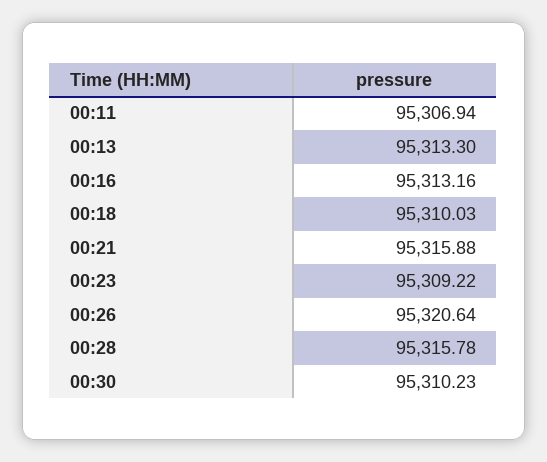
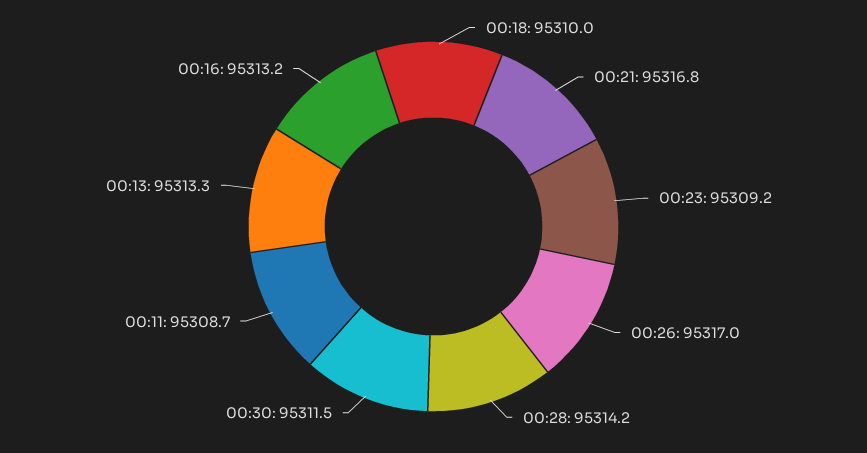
00:11: 95306.94 -> 95308.7
00:21: 95315.88 -> 95316.8
00:26: 95320.64 -> 95317
00:28: 95315.78 -> 95314.2
00:30: 95310.23 -> 95311.5

